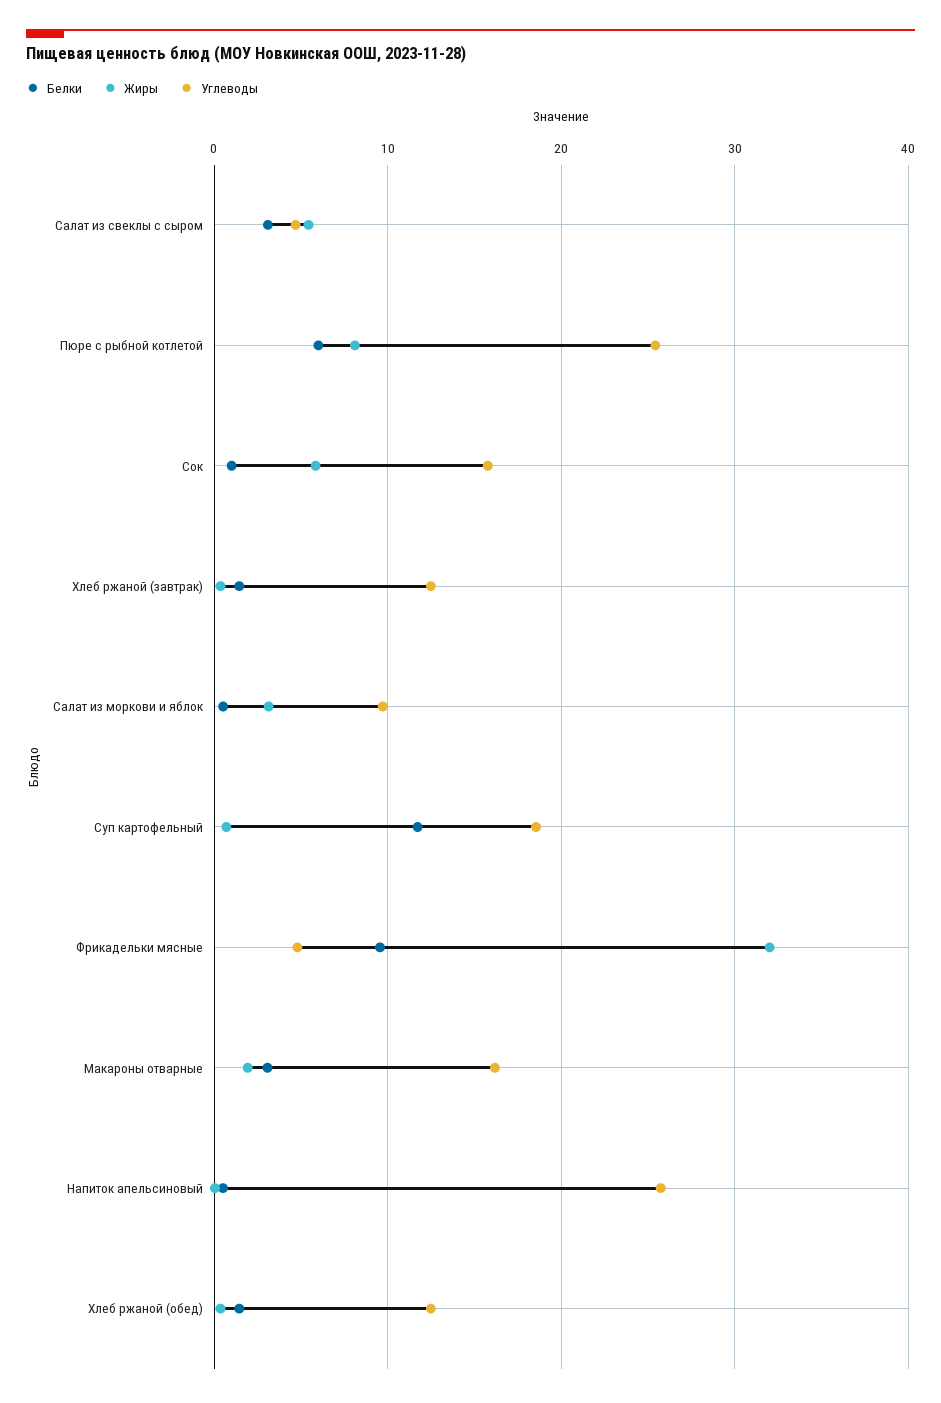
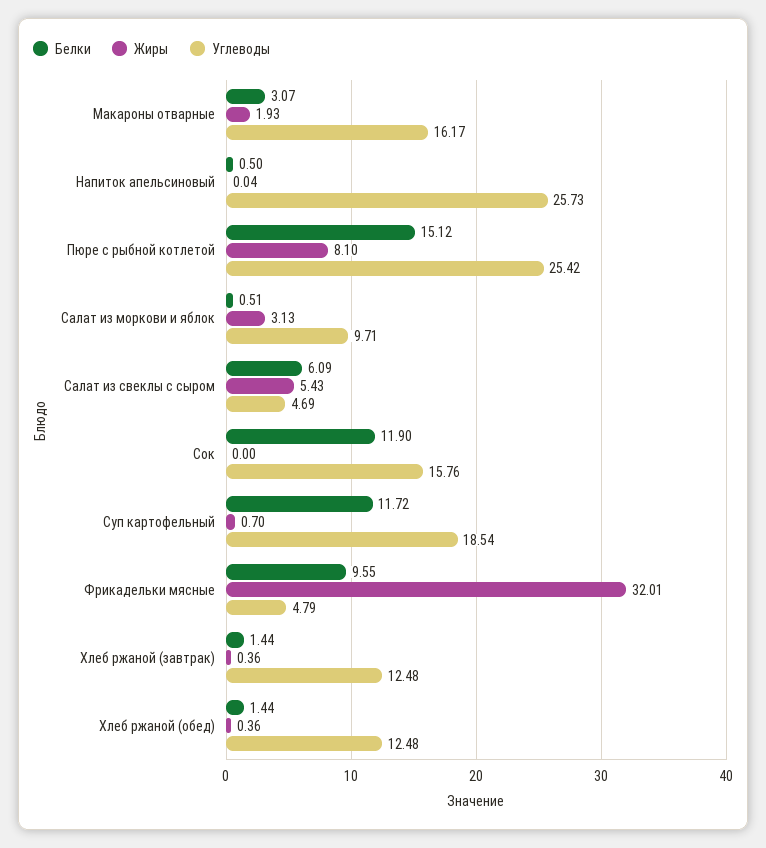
Белки, Салат из свеклы с сыром: 3 -> 6.09
Белки, Пюре с рыбной котлетой: 6 -> 15.12
Белки, Сок: 1 -> 11.9
Жиры, Сок: 6 -> 0

